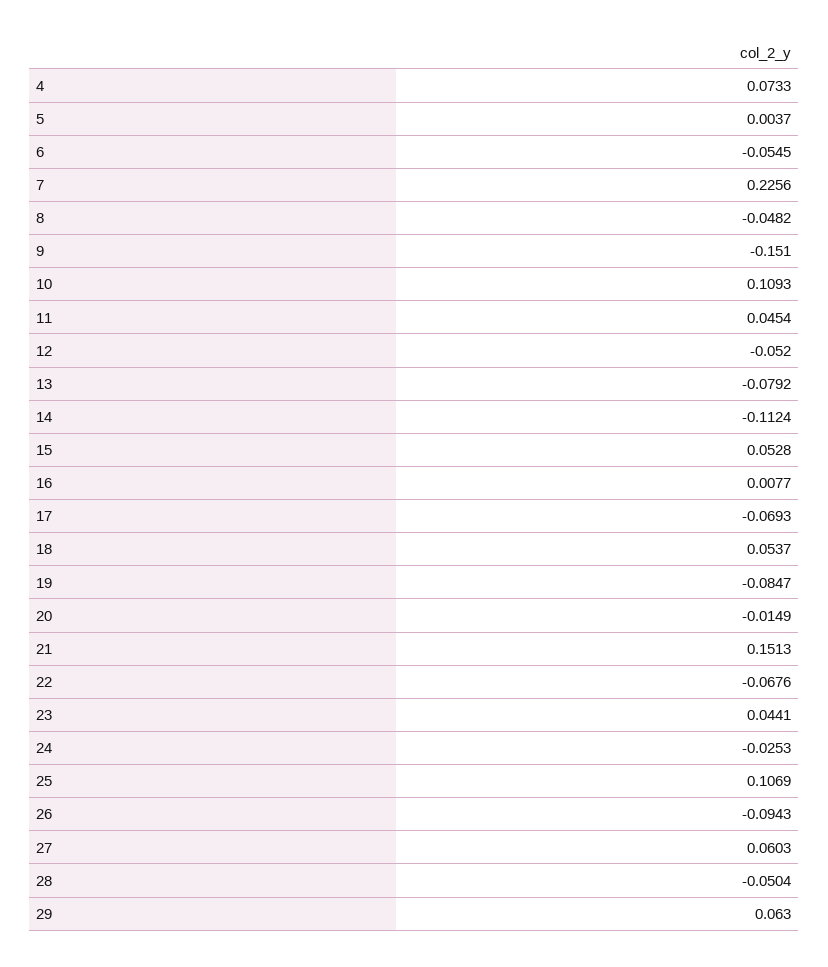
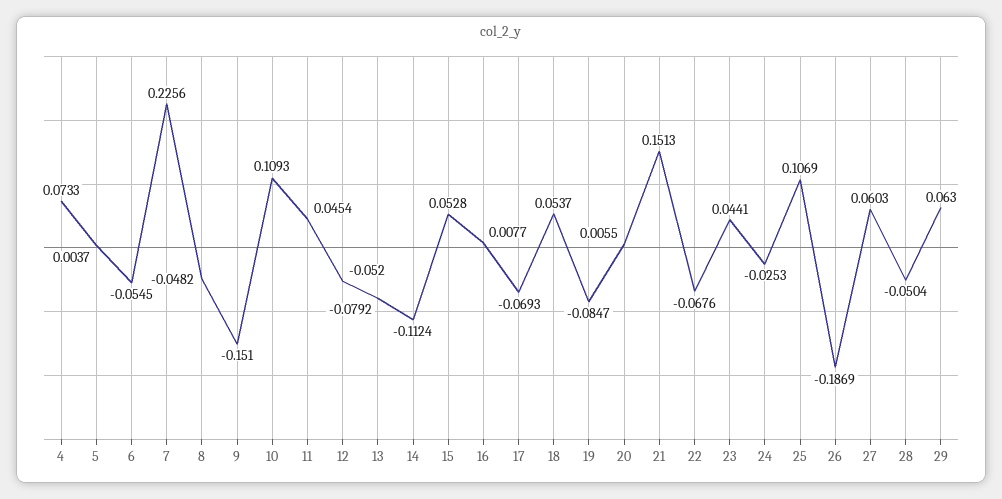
20: -0.0149 -> 0.0055
26: -0.0943 -> -0.1869

